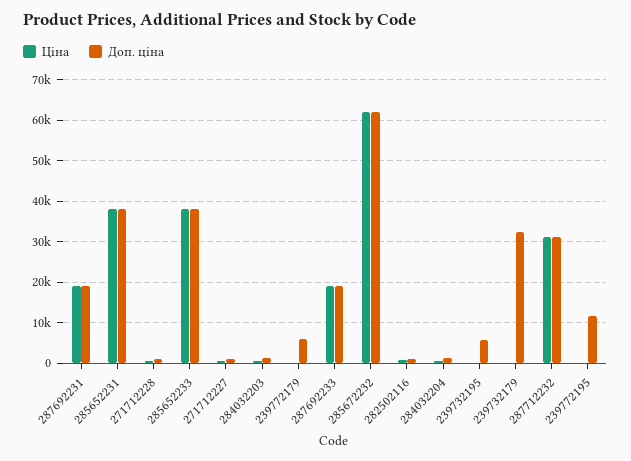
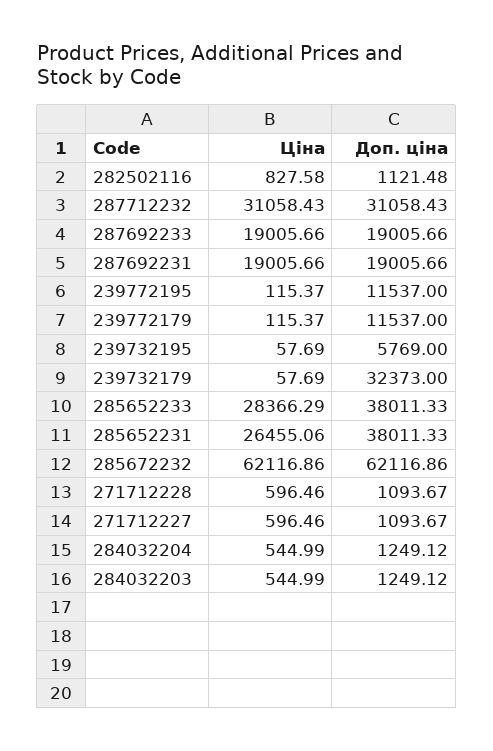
Ціна, 285652231: 38000 -> 26455.06
Ціна, 285652233: 38000 -> 28366.29
Доп. ціна, 239772179: 6000 -> 11537

